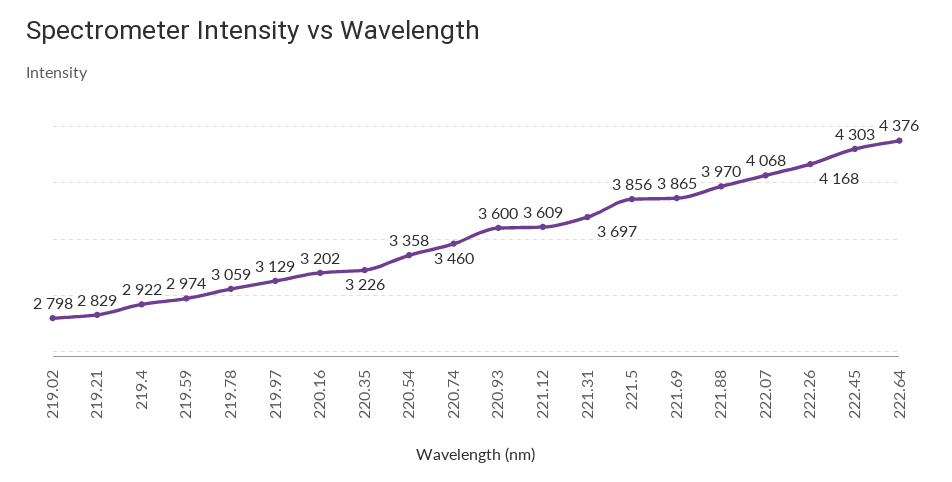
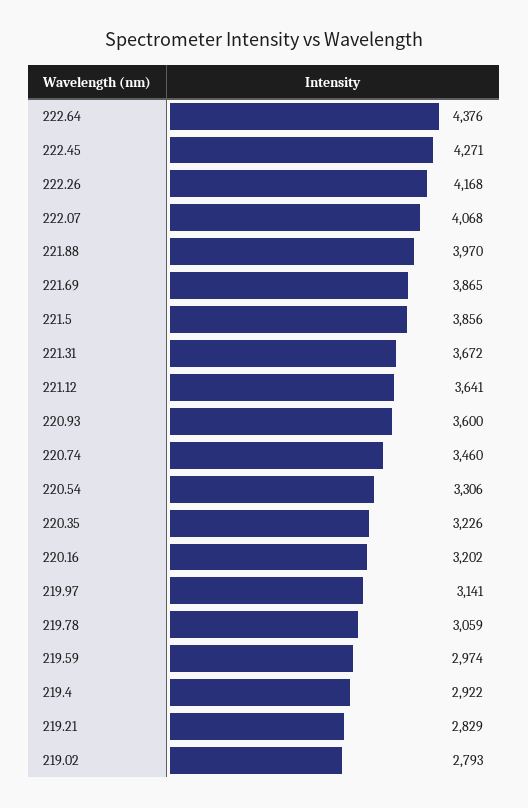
219.02: 2798 -> 2793
219.97: 3129 -> 3141
220.54: 3358 -> 3306
221.12: 3609 -> 3641
221.31: 3697 -> 3672
222.45: 4303 -> 4271

